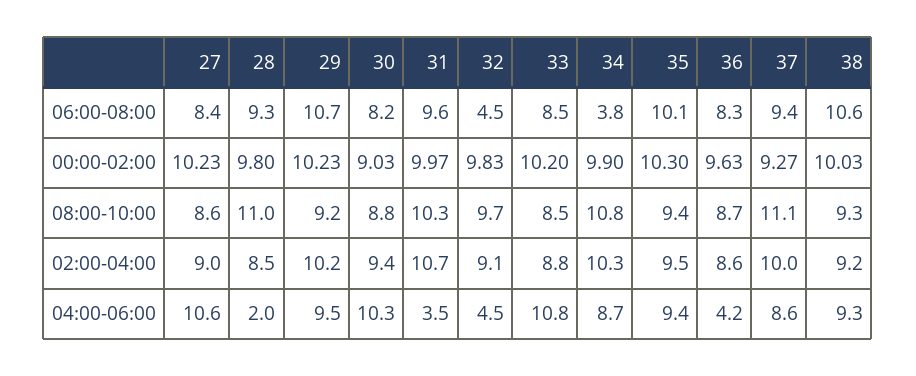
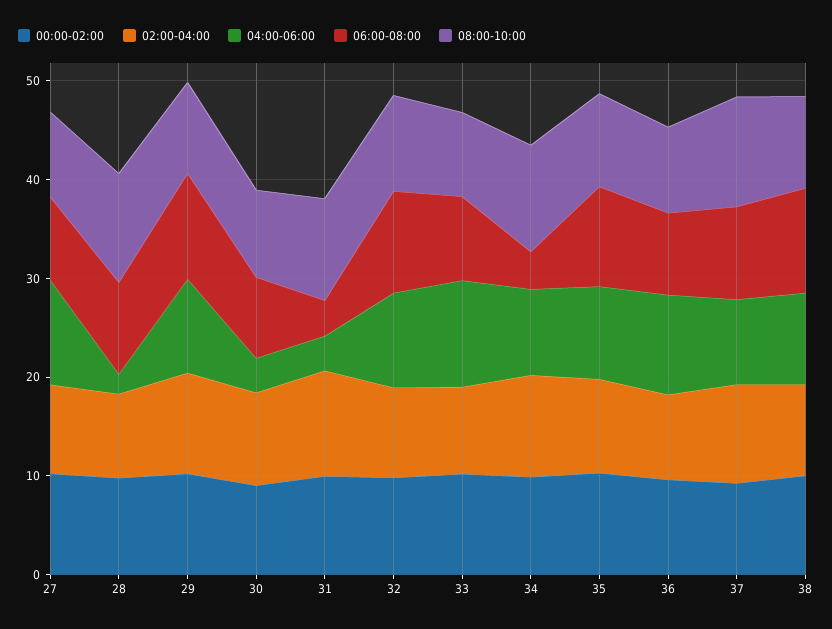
06:00-08:00, 31: 9.6 -> 4
06:00-08:00, 32: 4.5 -> 10
04:00-06:00, 30: 10.3 -> 4
04:00-06:00, 32: 4.5 -> 10
04:00-06:00, 36: 4.2 -> 10

